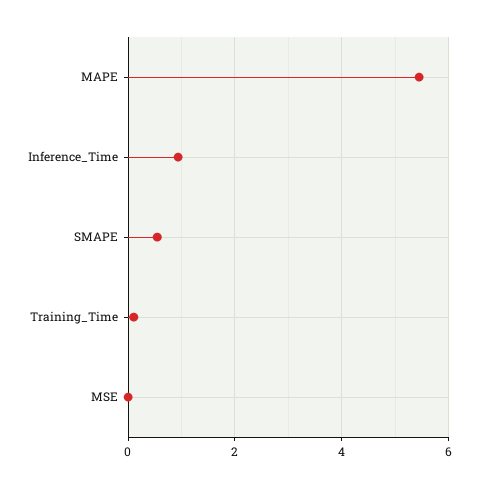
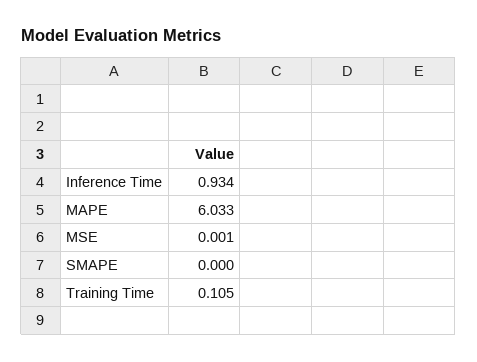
MAPE: 5.4 -> 6.033
SMAPE: 0.6 -> 0

